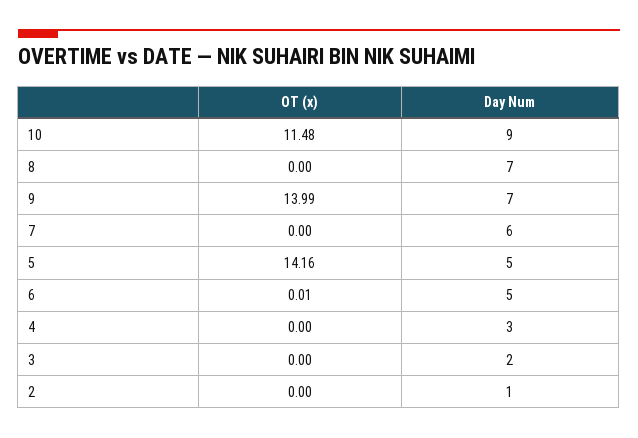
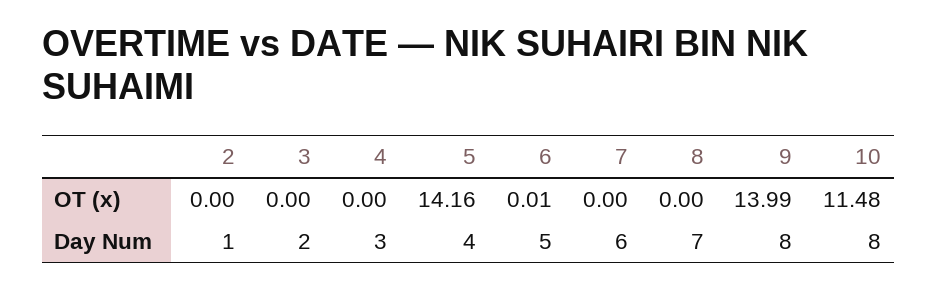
Day Num, 10: 9 -> 8
Day Num, 9: 7 -> 8
Day Num, 5: 5 -> 4

